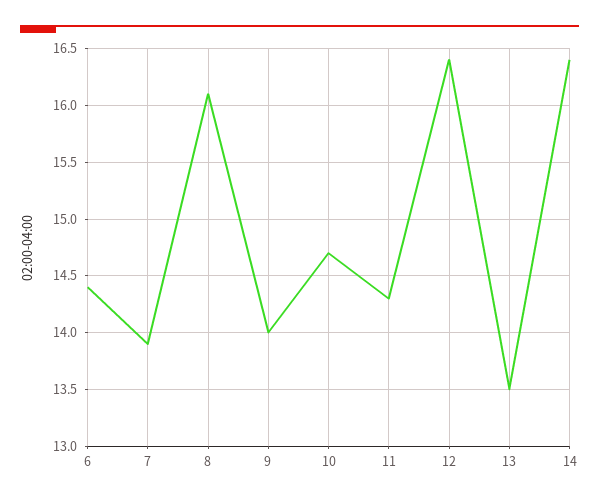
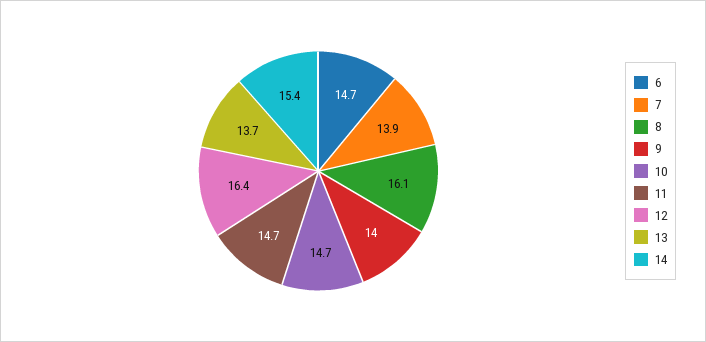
6: 14.4 -> 14.7
11: 14.3 -> 14.7
13: 13.5 -> 13.7
14: 16.4 -> 15.4

